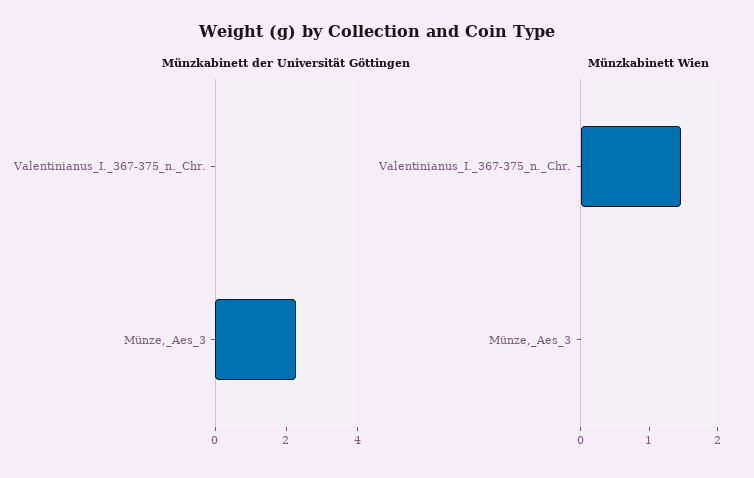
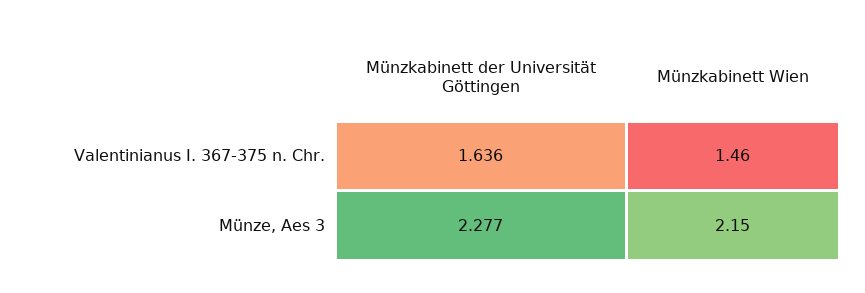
Münzkabinett der Universität Göttingen, Valentinianus_I._367-375_n._Chr.: 0 -> 1.636
Münzkabinett Wien, Münze,_Aes_3: 0 -> 2.15

